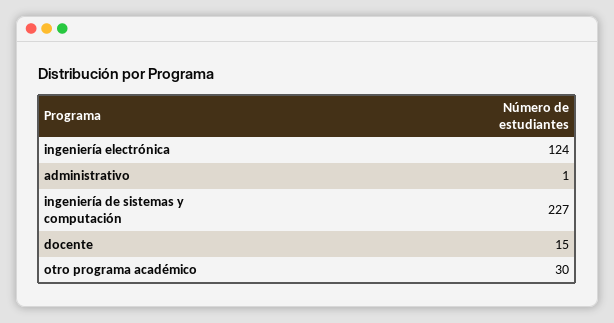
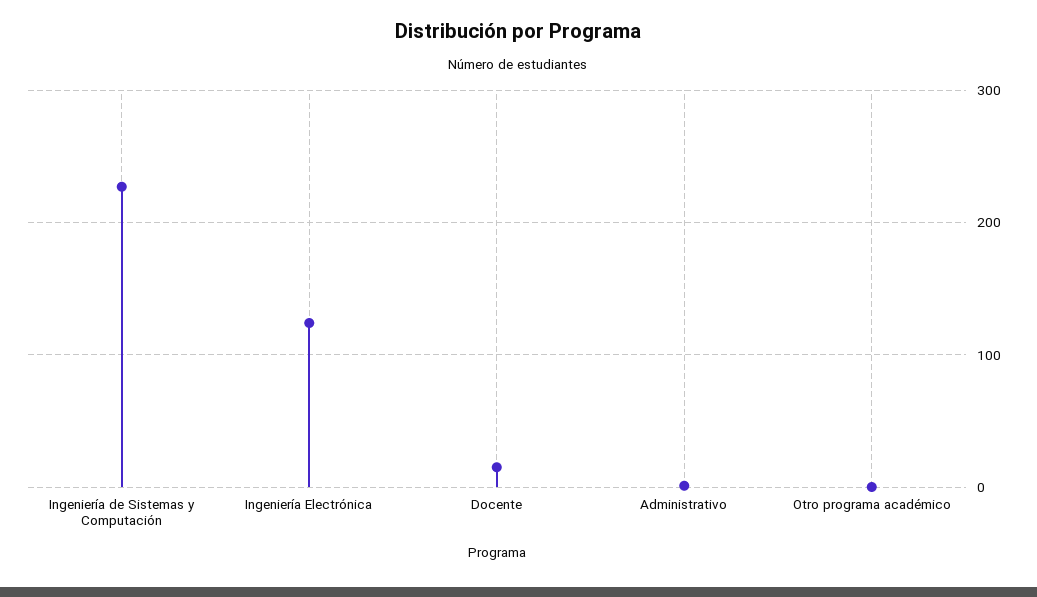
otro programa académico: 30 -> 0

